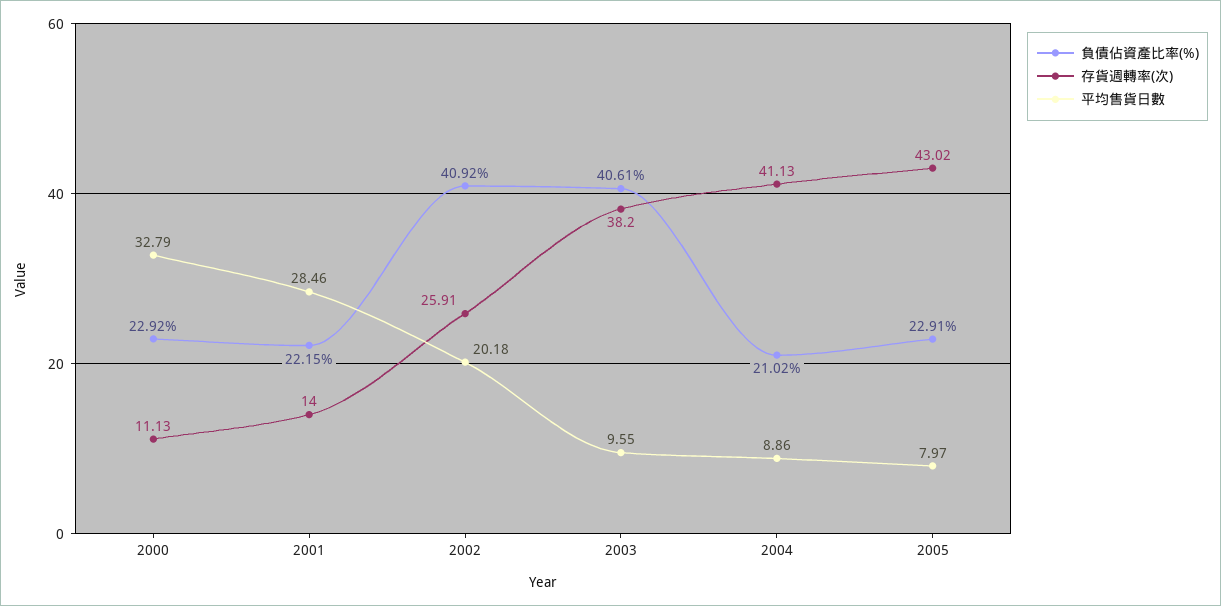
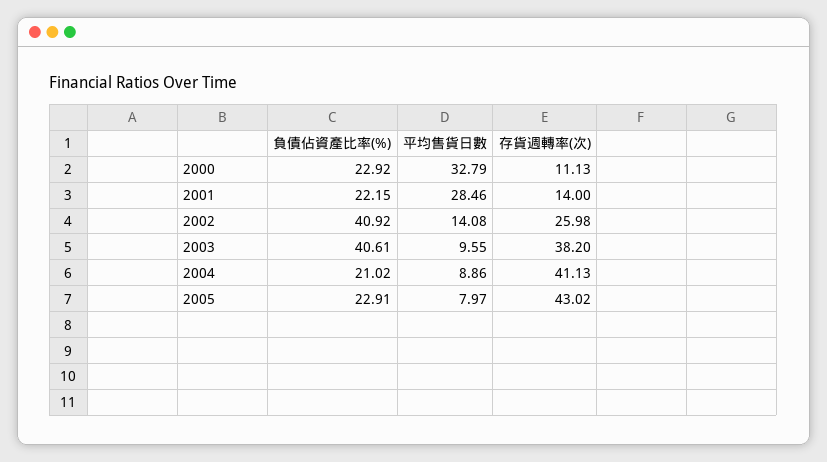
存貨週轉率(次), 2002: 25.91 -> 25.98
平均售貨日數, 2002: 20.18 -> 14.08

